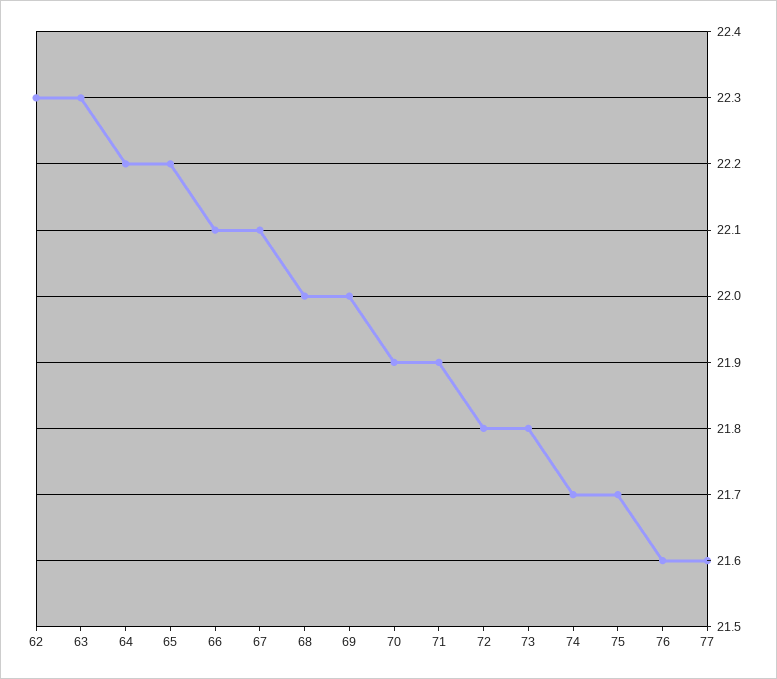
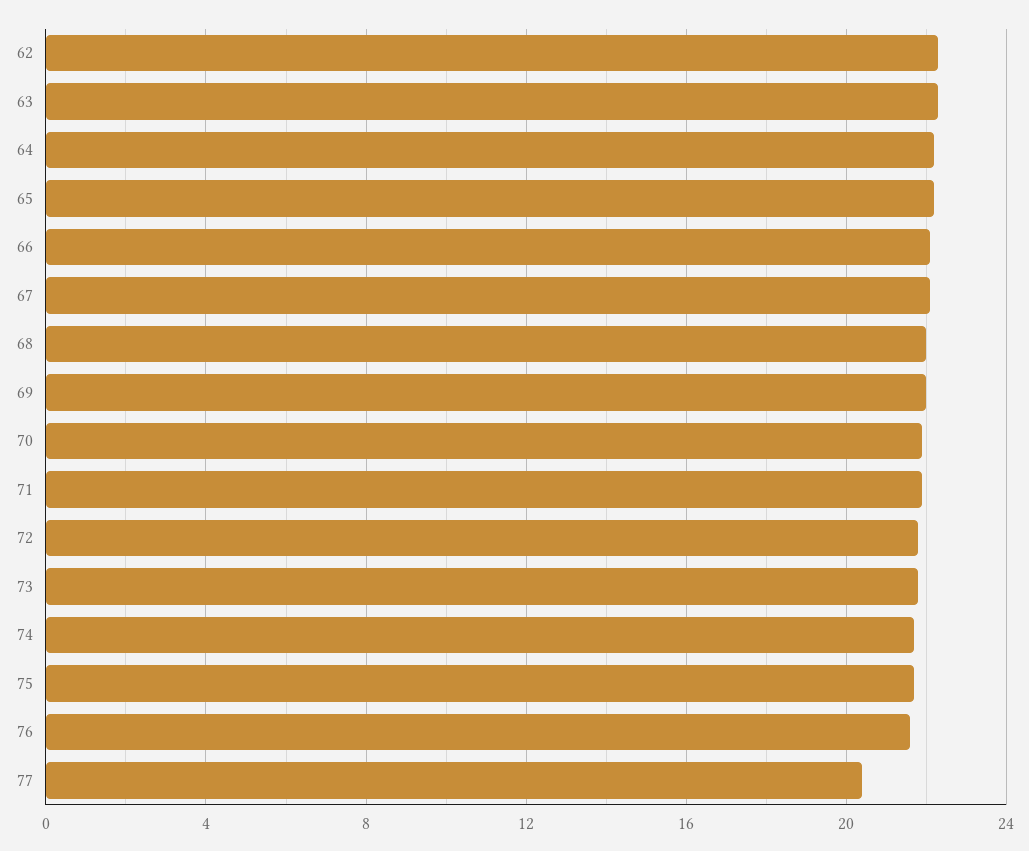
77: 21.6 -> 20.5

